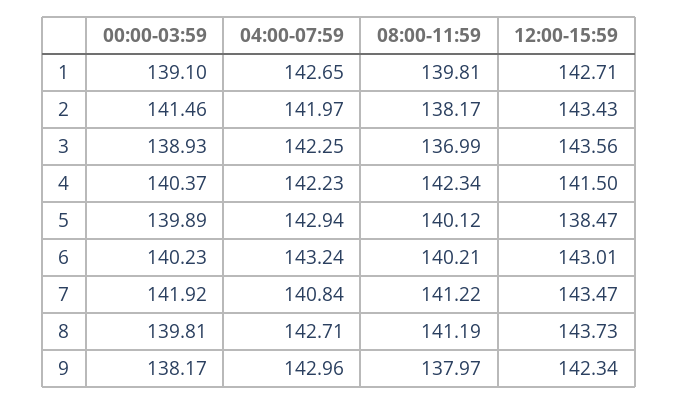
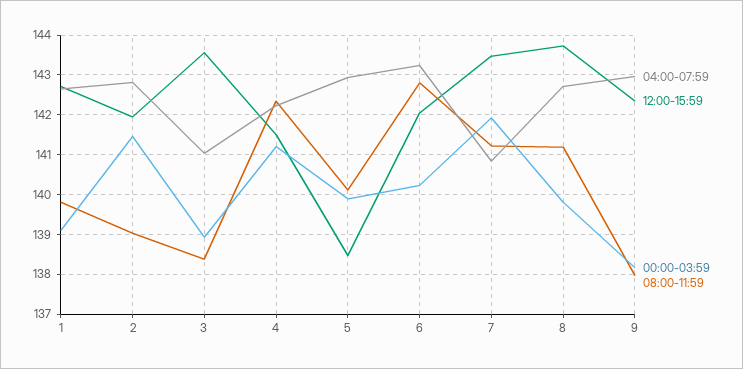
04:00-07:59, 2: 141.97 -> 142.8
08:00-11:59, 2: 138.17 -> 139
12:00-15:59, 2: 143.43 -> 142
04:00-07:59, 3: 142.25 -> 141
08:00-11:59, 3: 136.99 -> 138.4
00:00-03:59, 4: 140.37 -> 141.2
08:00-11:59, 6: 140.21 -> 142.8
12:00-15:59, 6: 143.01 -> 142

